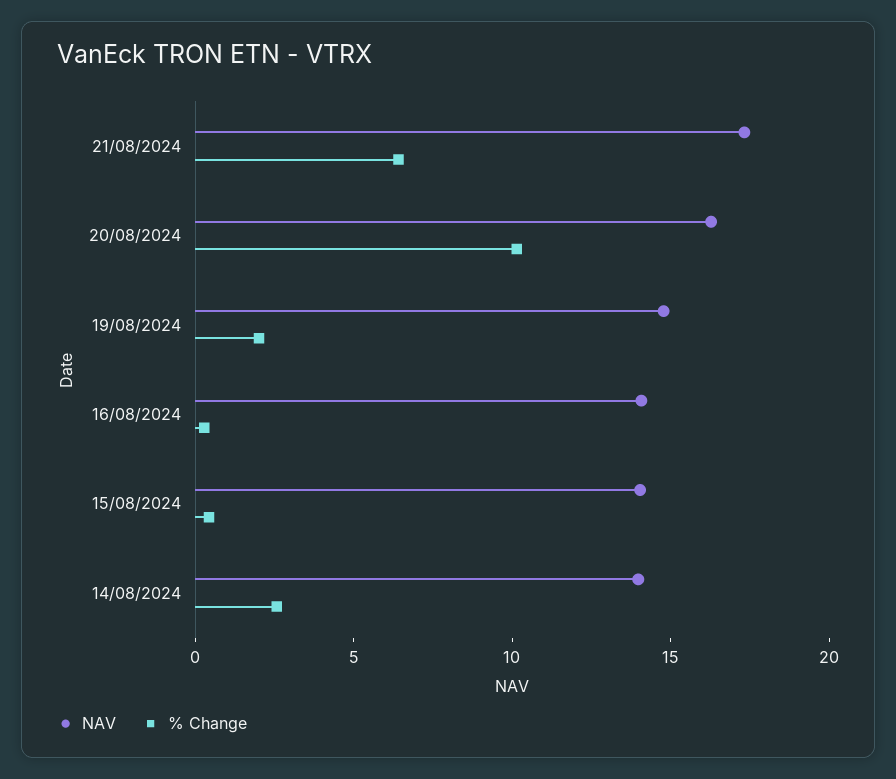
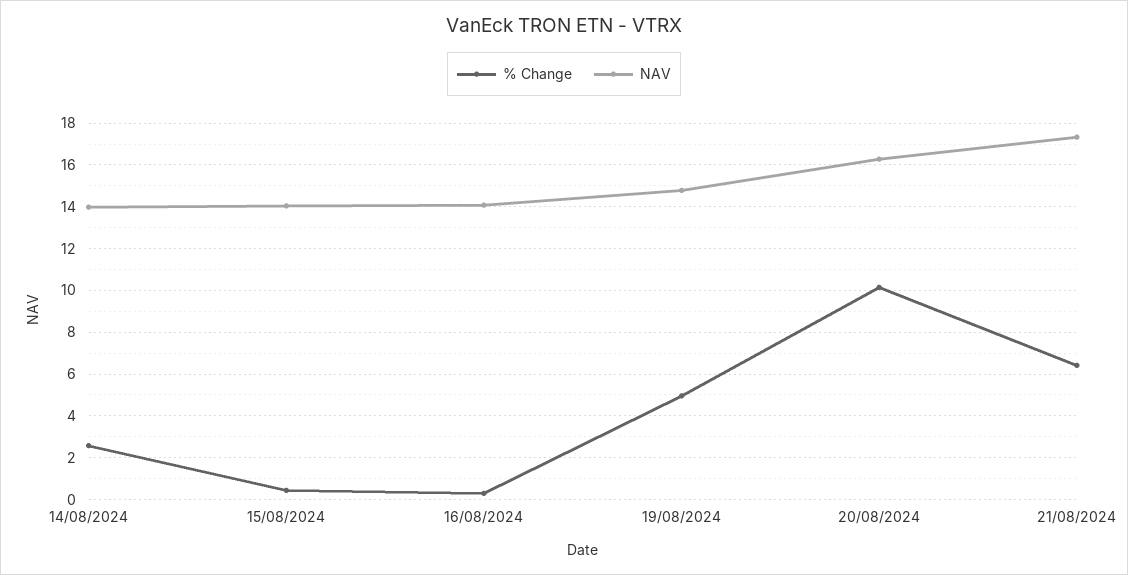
% Change, 19/08/2024: 2 -> 5

